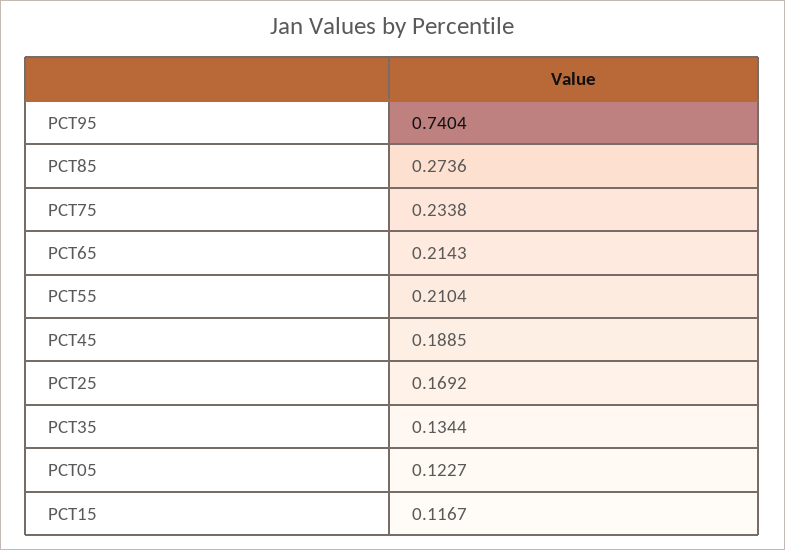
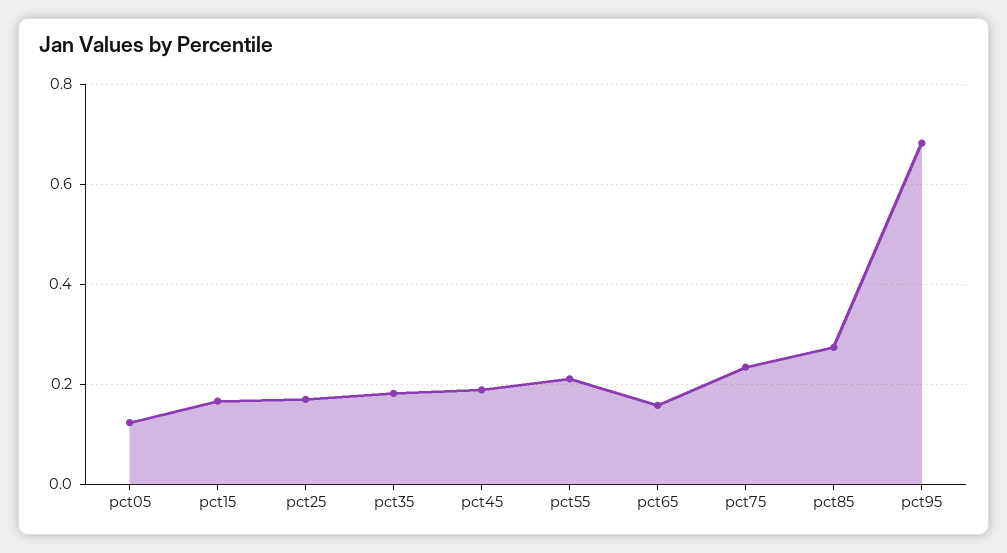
PCT95: 0.7404 -> 0.68
PCT65: 0.2143 -> 0.16
PCT35: 0.1344 -> 0.18
PCT15: 0.1167 -> 0.16

